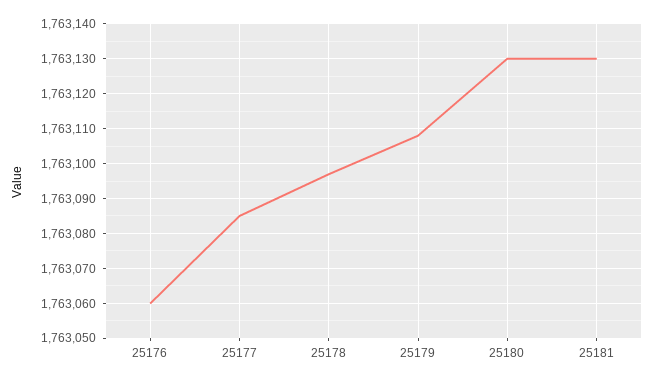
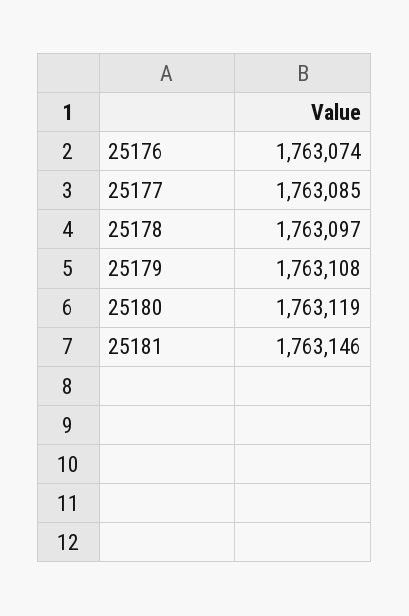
25176: 1763060 -> 1763074
25180: 1763130 -> 1763119
25181: 1763130 -> 1763146

